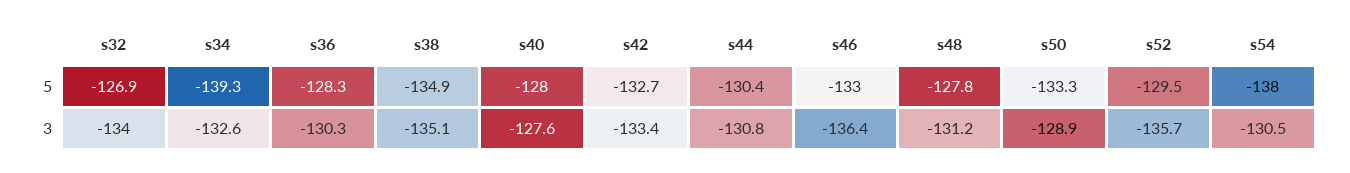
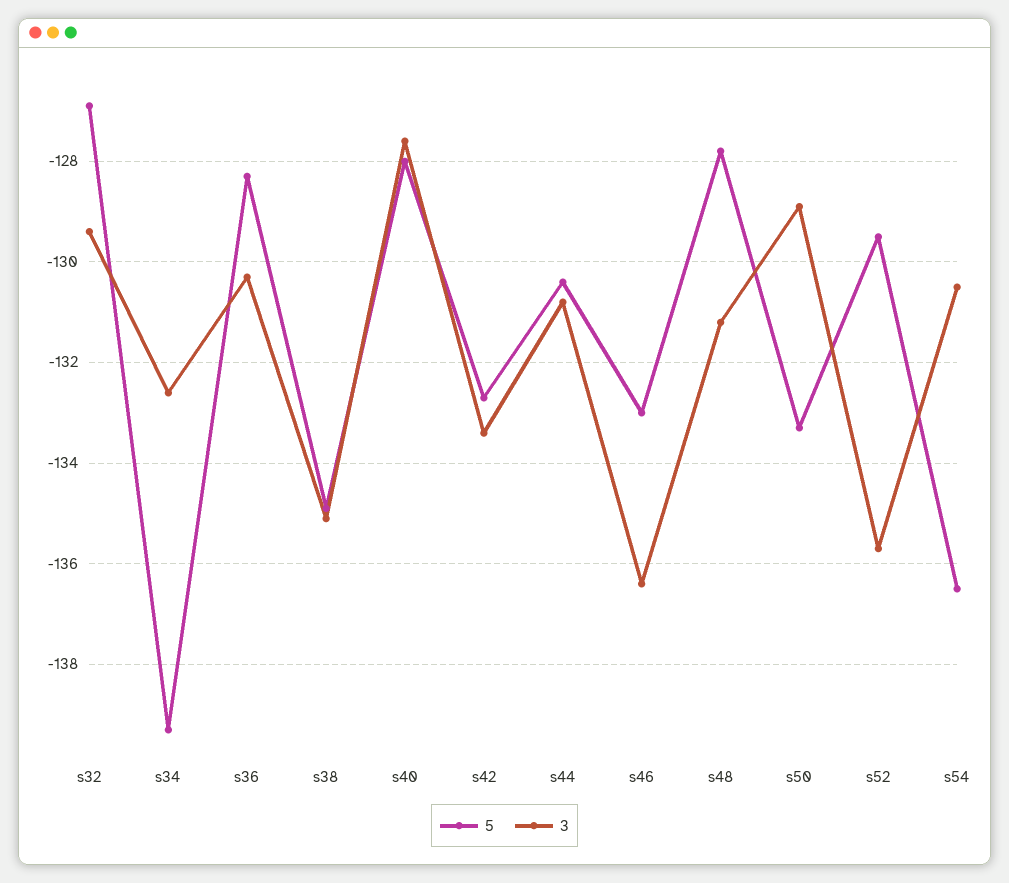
5, s54: -138 -> -136.5
3, s32: -134 -> -129.5

